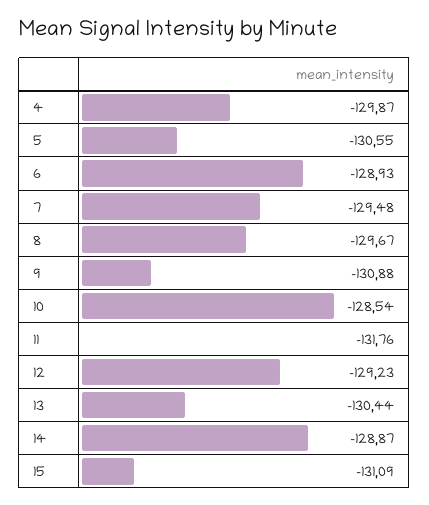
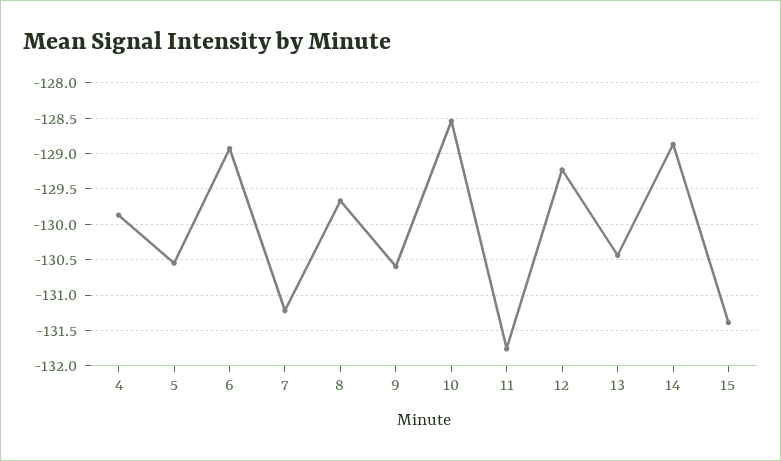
7: -129.48 -> -131.2
9: -130.88 -> -130.6
15: -131.09 -> -131.4

